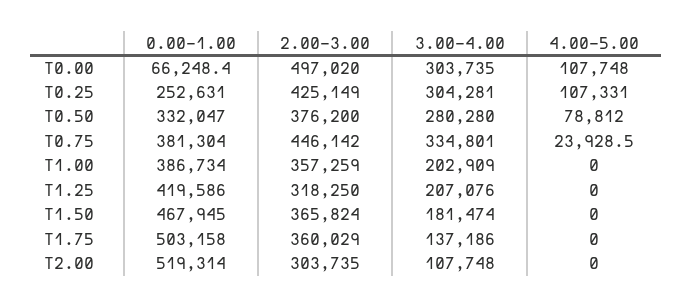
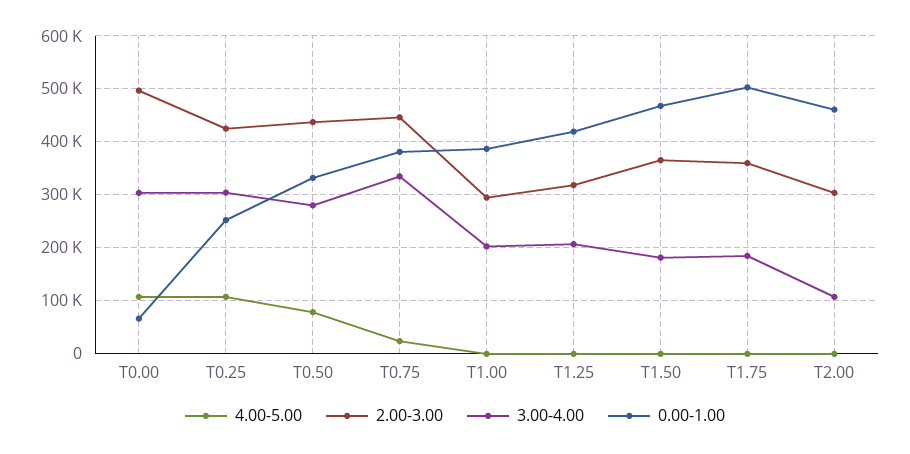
2.00-3.00, T0.50: 376200 -> 440000
2.00-3.00, T1.00: 357259 -> 300000
3.00-4.00, T1.75: 137186 -> 180000
0.00-1.00, T2.00: 519314 -> 460000

